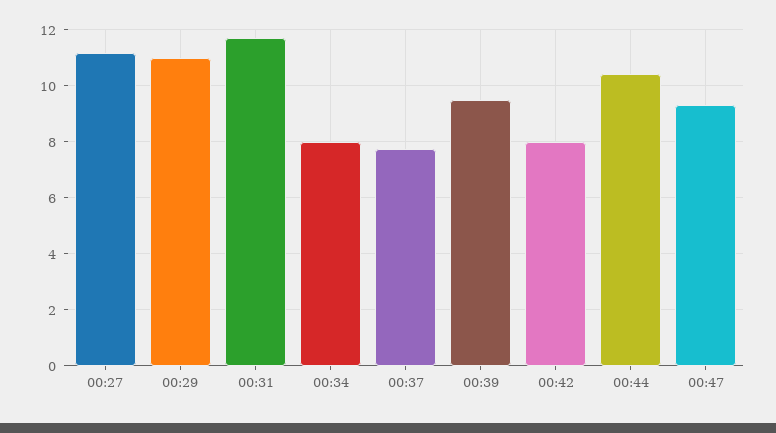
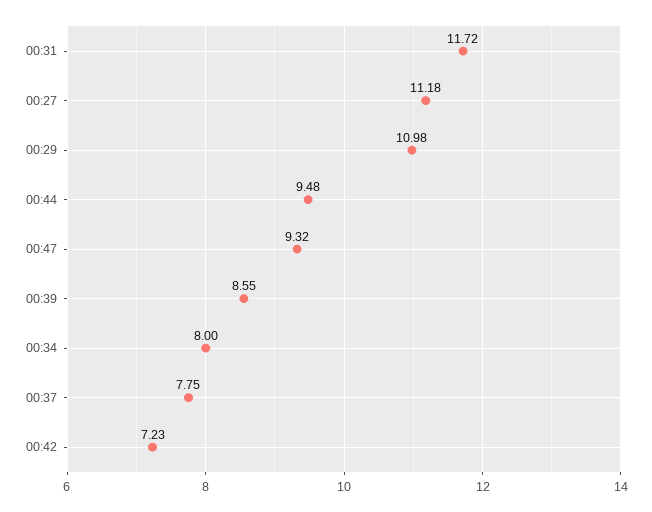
00:39: 9.5 -> 8.55
00:42: 8 -> 7.23
00:44: 10.5 -> 9.48

